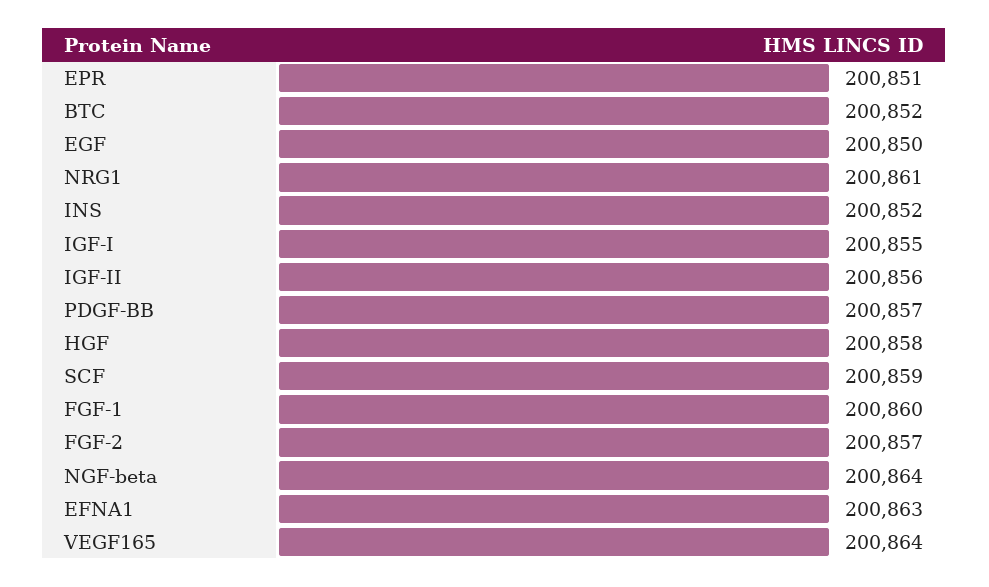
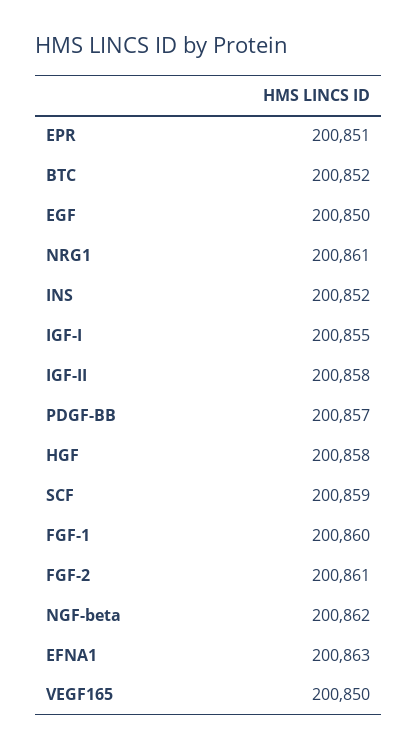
IGF-II: 200856 -> 200858
FGF-2: 200857 -> 200861
NGF-beta: 200864 -> 200862
VEGF165: 200864 -> 200850

